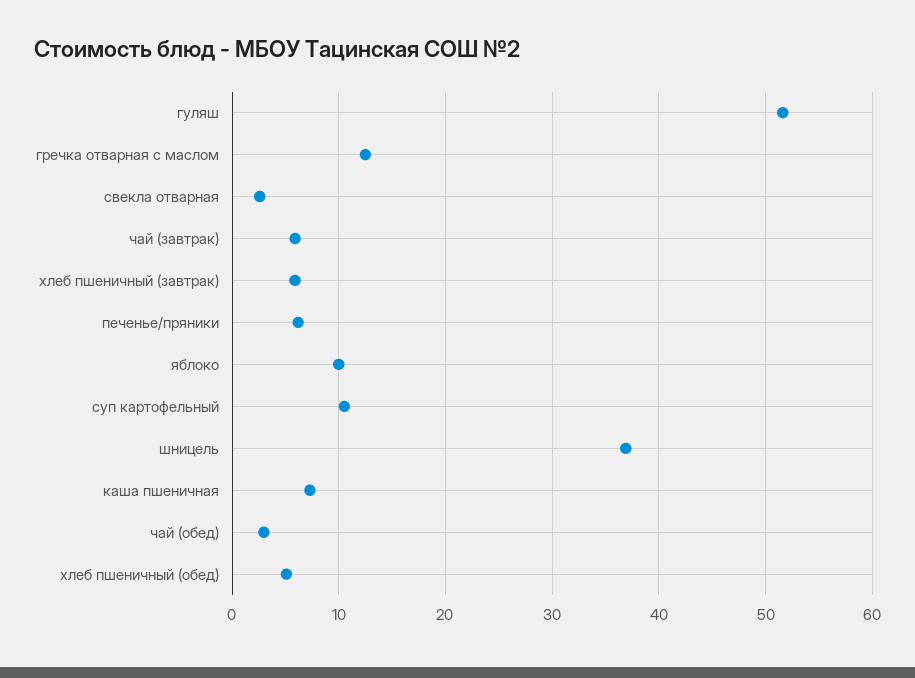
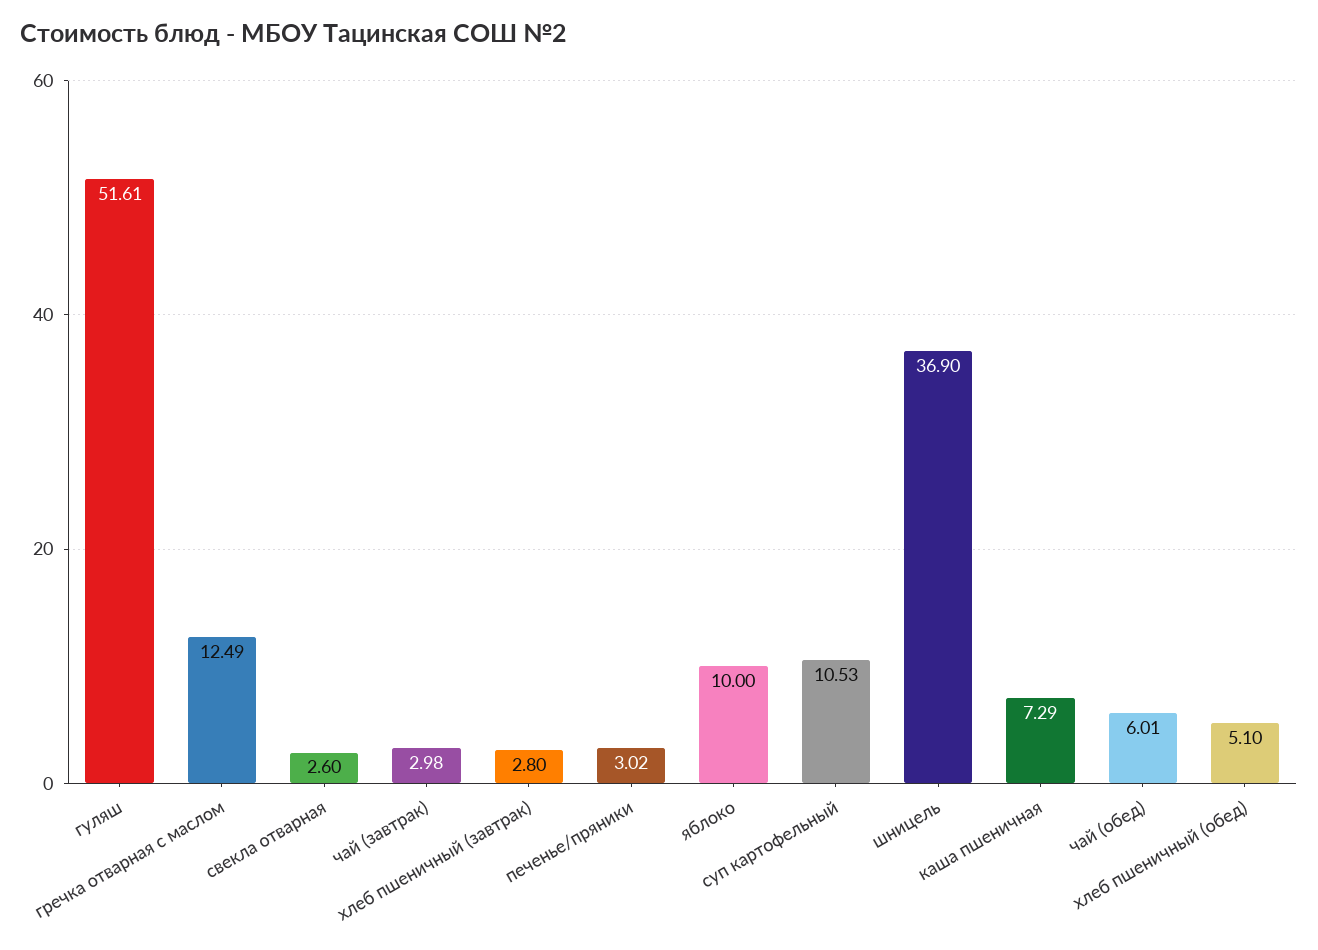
чай (завтрак): 6 -> 2.98
хлеб пшеничный (завтрак): 6 -> 2.8
печенье/пряники: 6 -> 3.02
чай (обед): 3 -> 6.01

